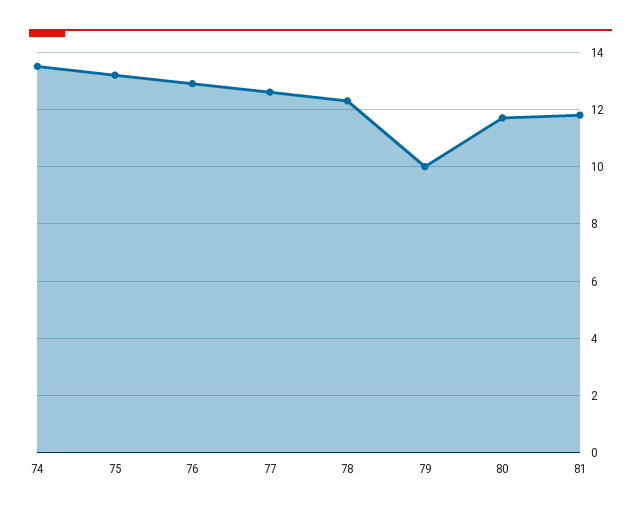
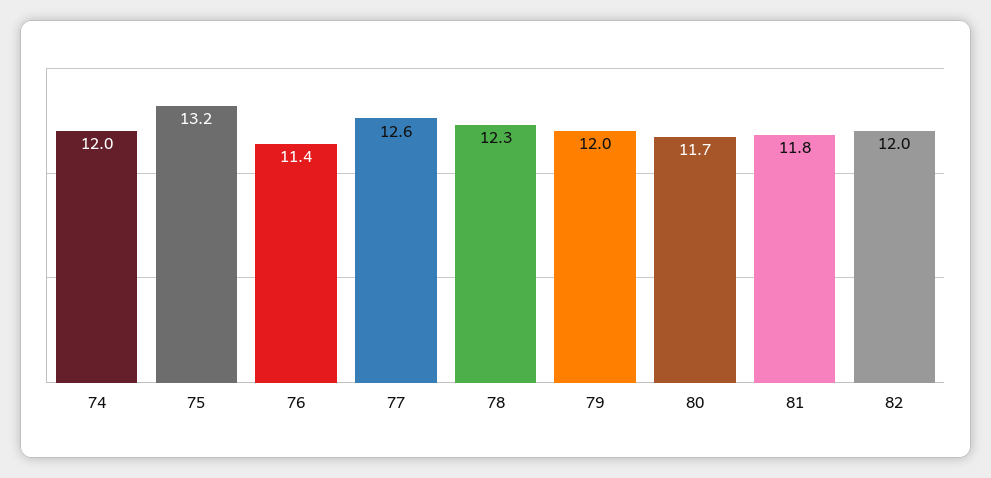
74: 13.5 -> 12
76: 13 -> 11.4
79: 10 -> 12
82: none -> 12

